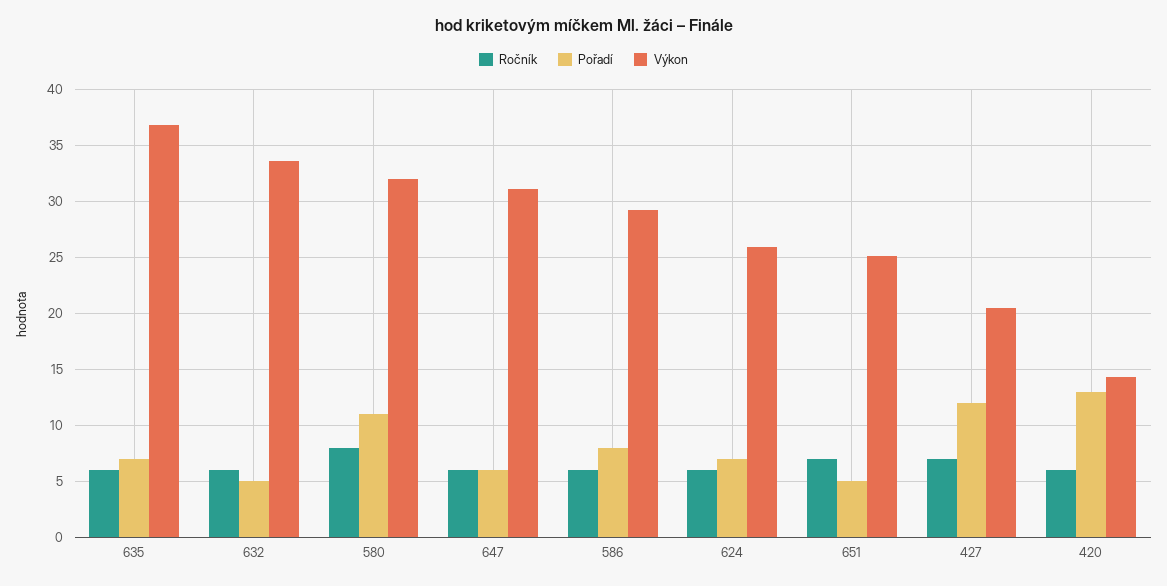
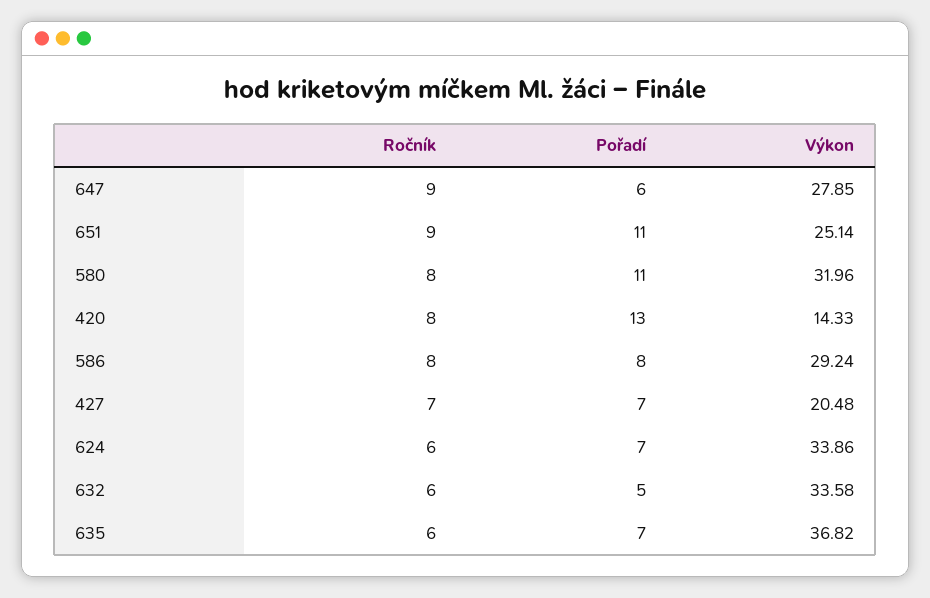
Ročník, 647: 6 -> 9
Výkon, 647: 31 -> 27.85
Ročník, 586: 6 -> 8
Výkon, 624: 26 -> 33.86
Ročník, 651: 7 -> 9
Pořadí, 651: 5 -> 11
Pořadí, 427: 12 -> 7
Ročník, 420: 6 -> 8

